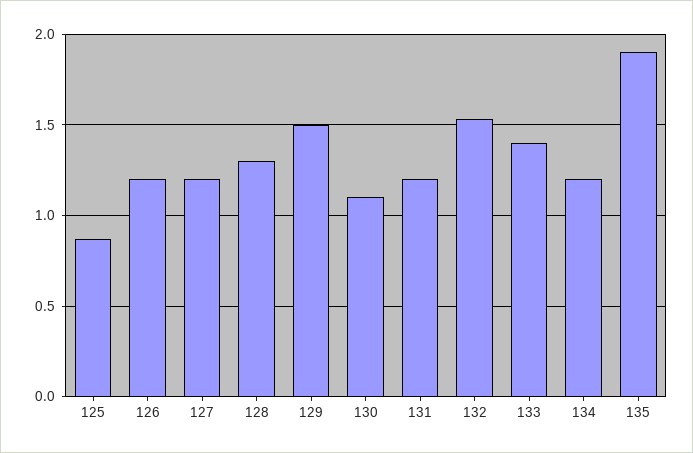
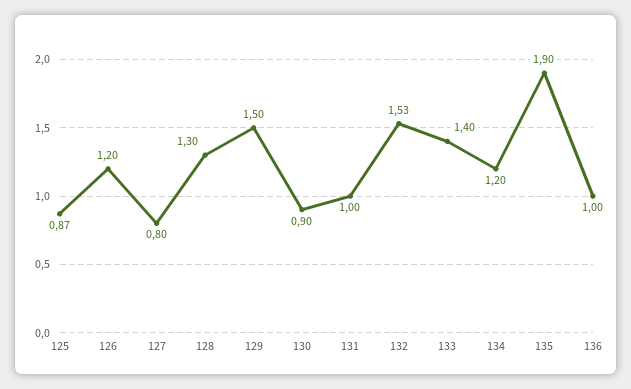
127: 1.2 -> 0.8
130: 1.1 -> 0.9
131: 1.2 -> 1
136: none -> 1

